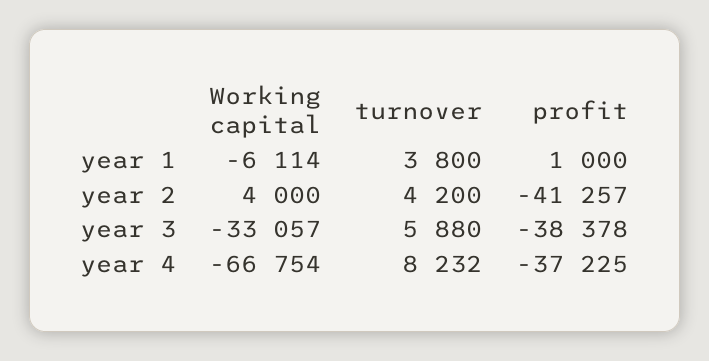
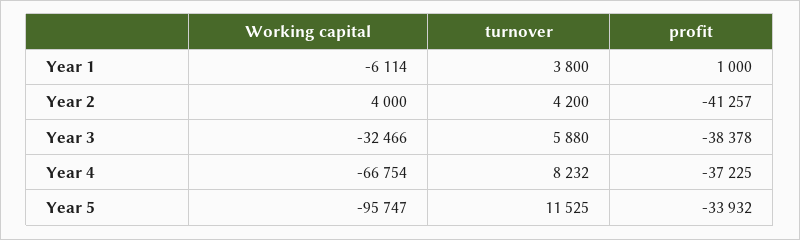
Working capital, year 3: -33057 -> -32466
Working capital, Year 5: none -> -95747
turnover, Year 5: none -> 11525
profit, Year 5: none -> -33932

